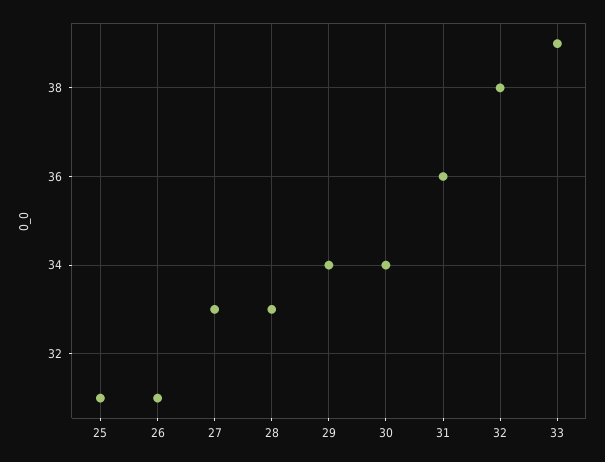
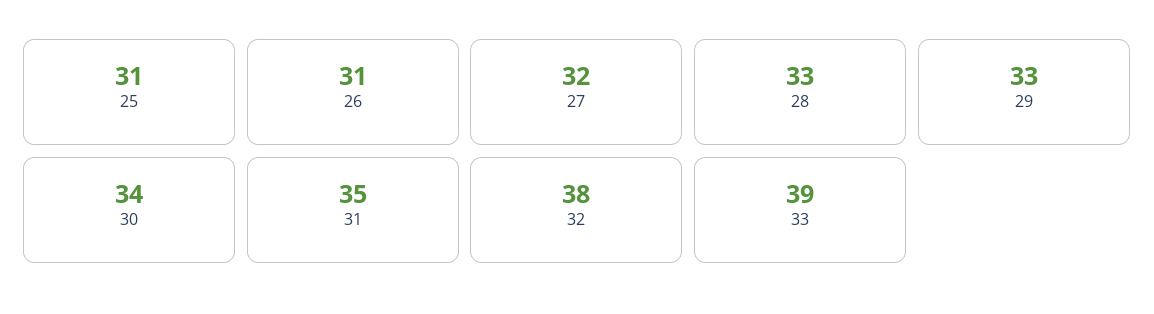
27: 33 -> 32
29: 34 -> 33
31: 36 -> 35

